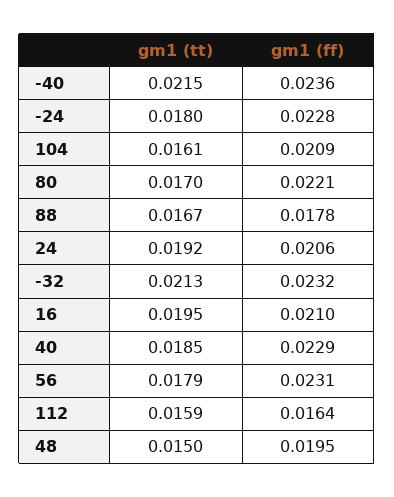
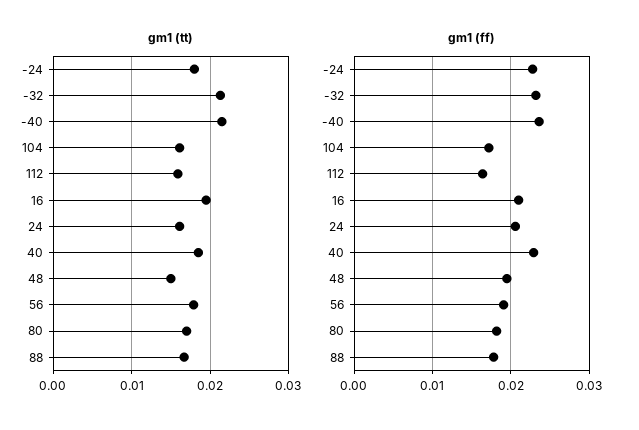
gm1 (ff), 104: 0.0209 -> 0.017
gm1 (ff), 80: 0.0221 -> 0.018
gm1 (tt), 24: 0.0192 -> 0.016
gm1 (ff), 56: 0.0231 -> 0.019

